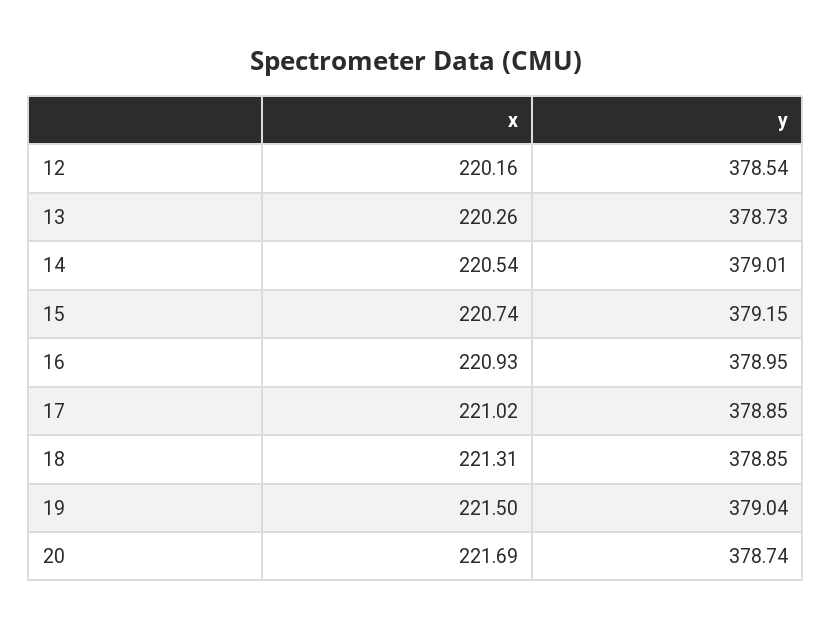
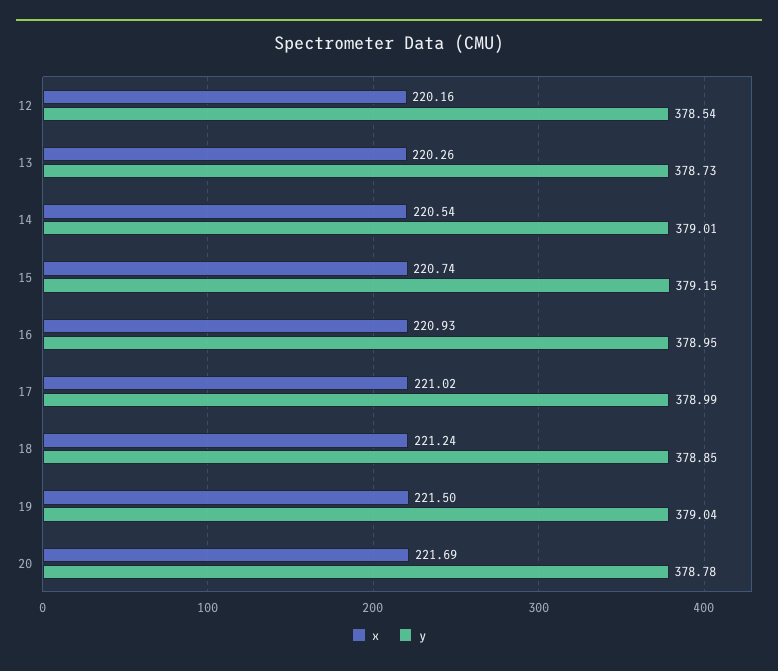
y, 17: 378.85 -> 378.99
x, 18: 221.31 -> 221.24
y, 20: 378.74 -> 378.78

